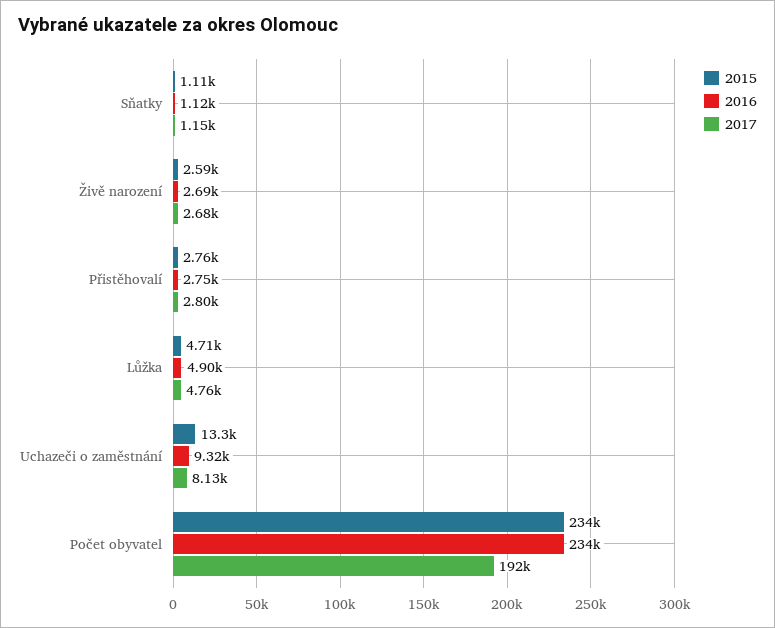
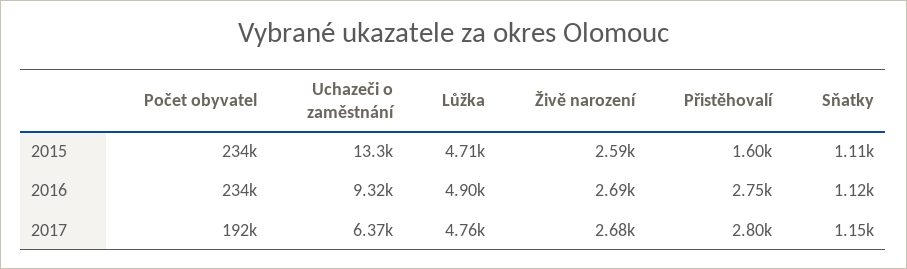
2015, Přistěhovalí: 2760 -> 1600
2017, Uchazeči o zaměstnání: 8130 -> 6370

